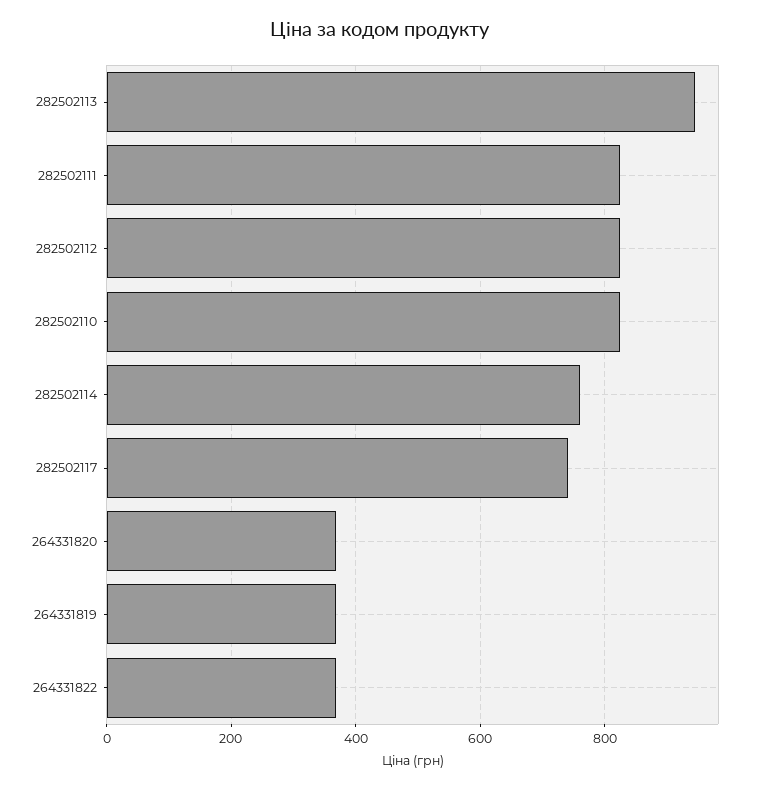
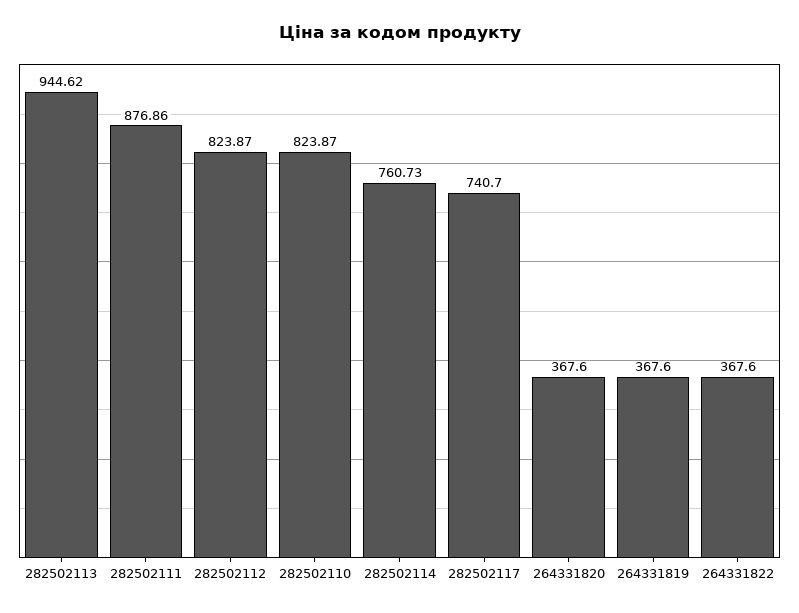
282502111: 820 -> 876.86

